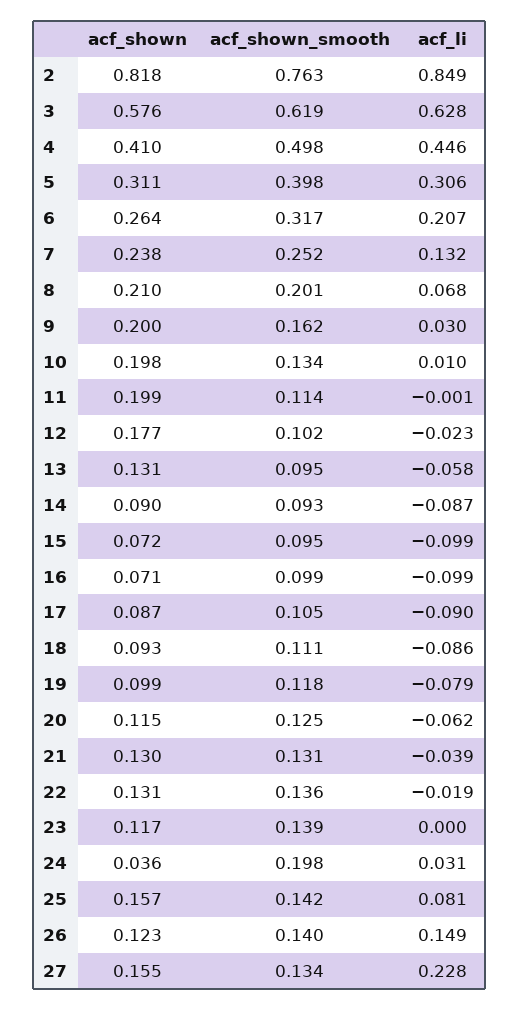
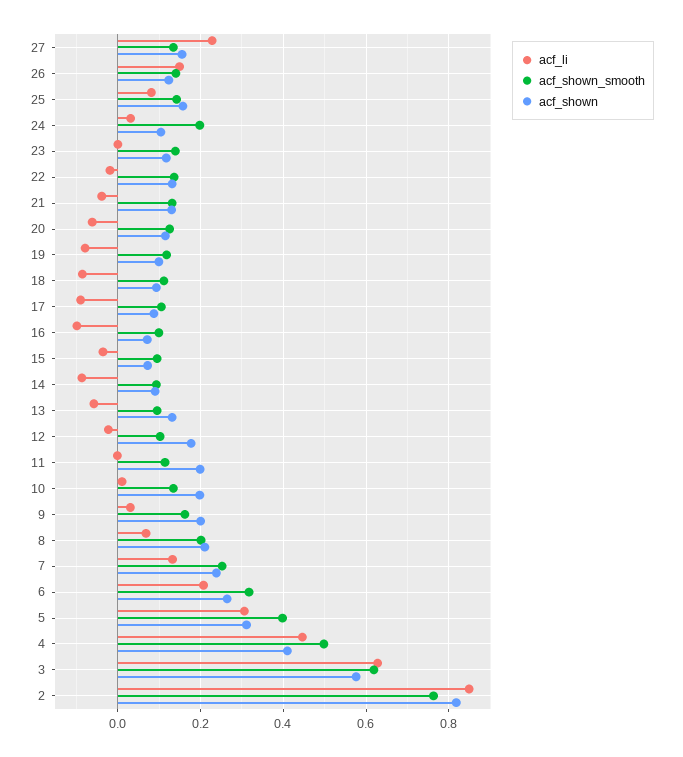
acf_li, 15: -0.099 -> -0.04
acf_shown, 24: 0.036 -> 0.1

